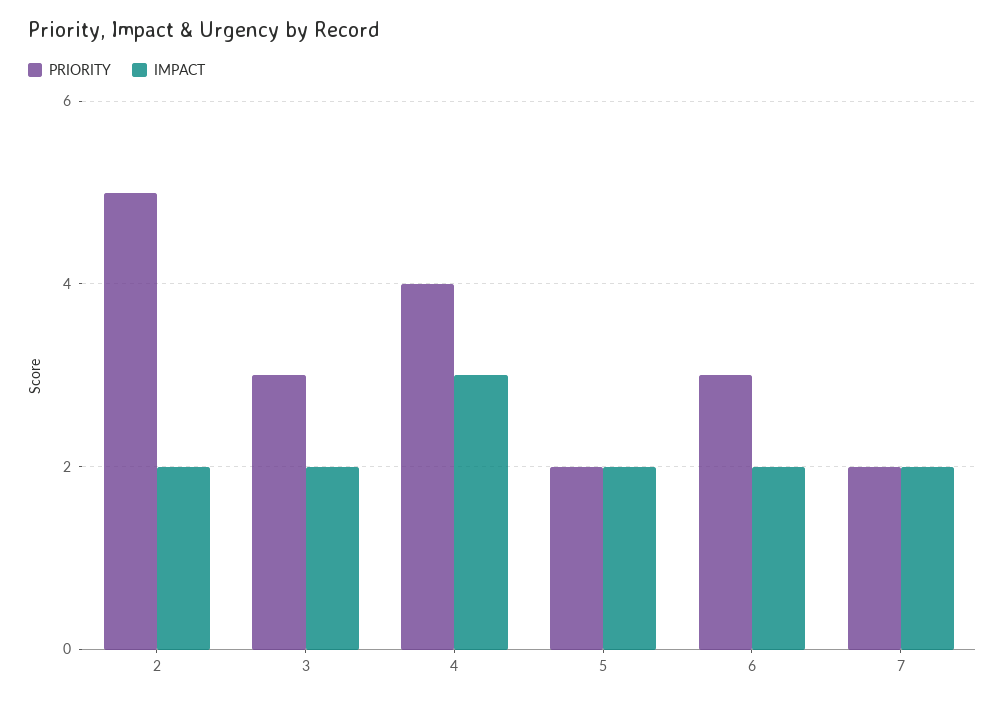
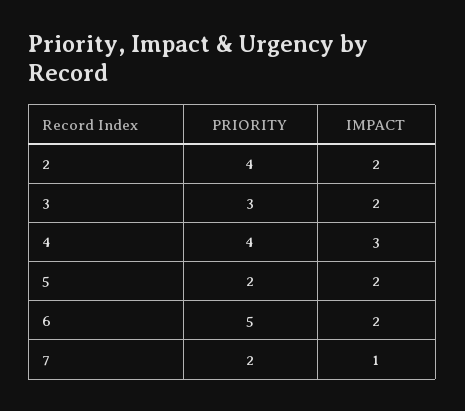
PRIORITY, 2: 5 -> 4
PRIORITY, 6: 3 -> 5
IMPACT, 7: 2 -> 1

